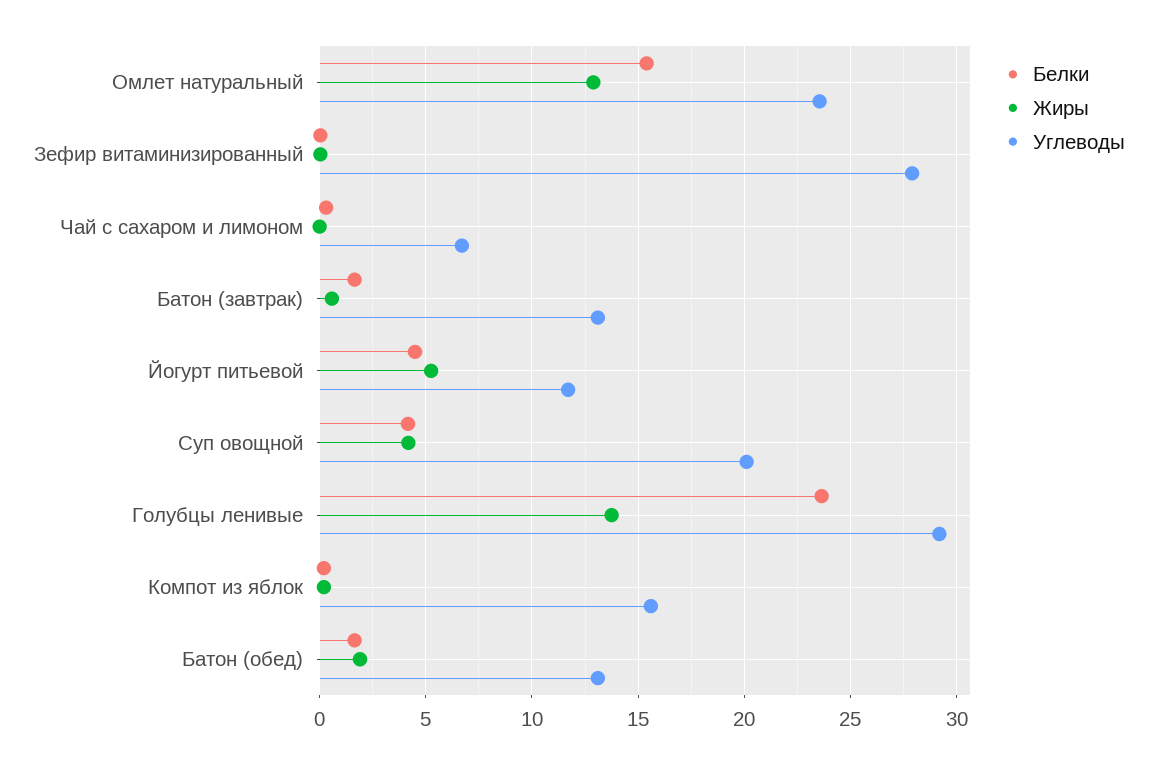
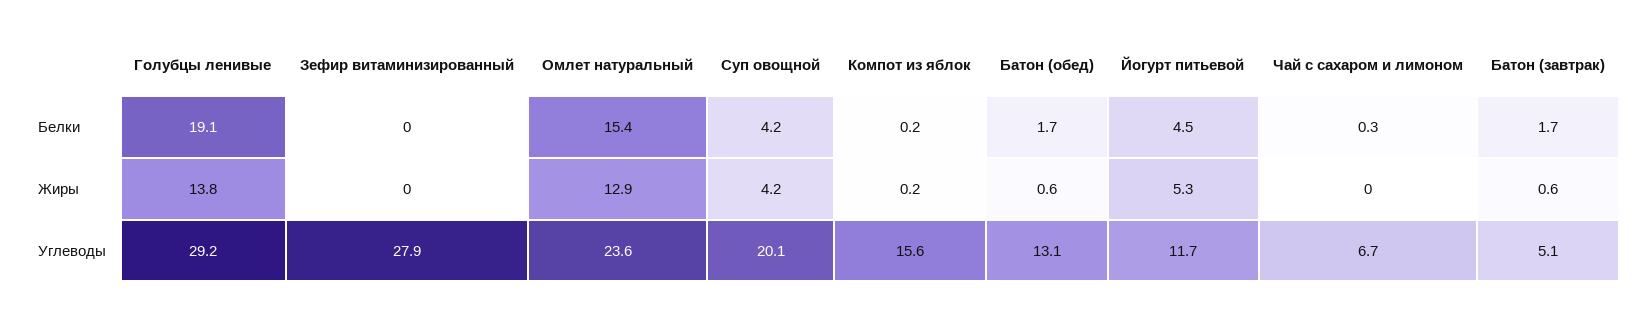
Углеводы, Батон (завтрак): 13 -> 5.1
Белки, Голубцы ленивые: 23.5 -> 19.1
Жиры, Батон (обед): 2 -> 0.6

